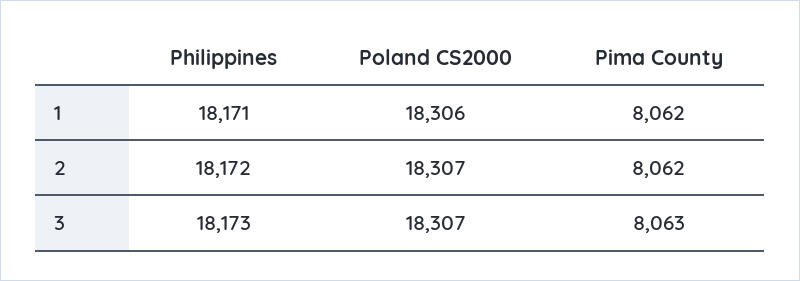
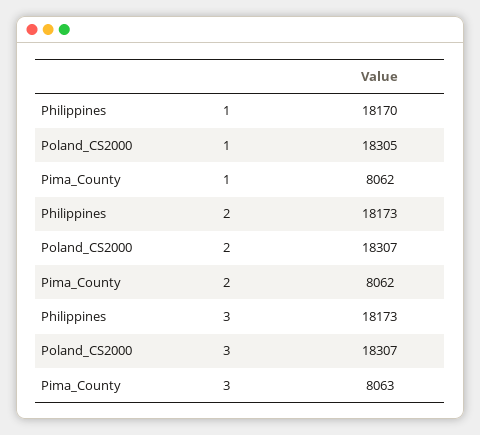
Philippines, 1: 18171 -> 18170
Poland CS2000, 1: 18306 -> 18305
Philippines, 2: 18172 -> 18173

